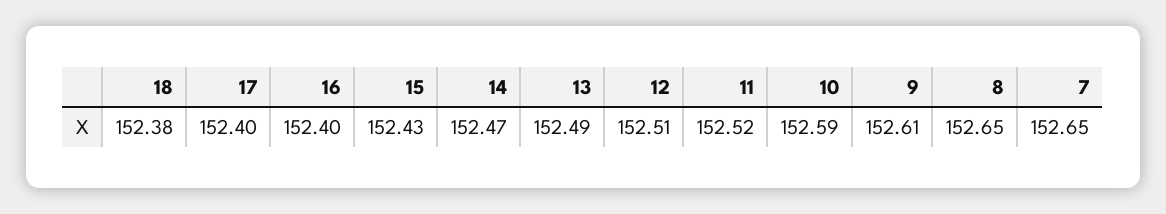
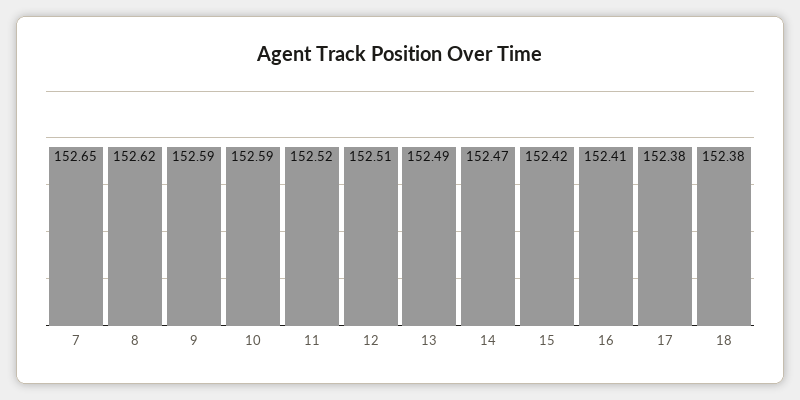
17: 152.4 -> 152.38
16: 152.4 -> 152.41
15: 152.43 -> 152.42
9: 152.61 -> 152.59
8: 152.65 -> 152.62

